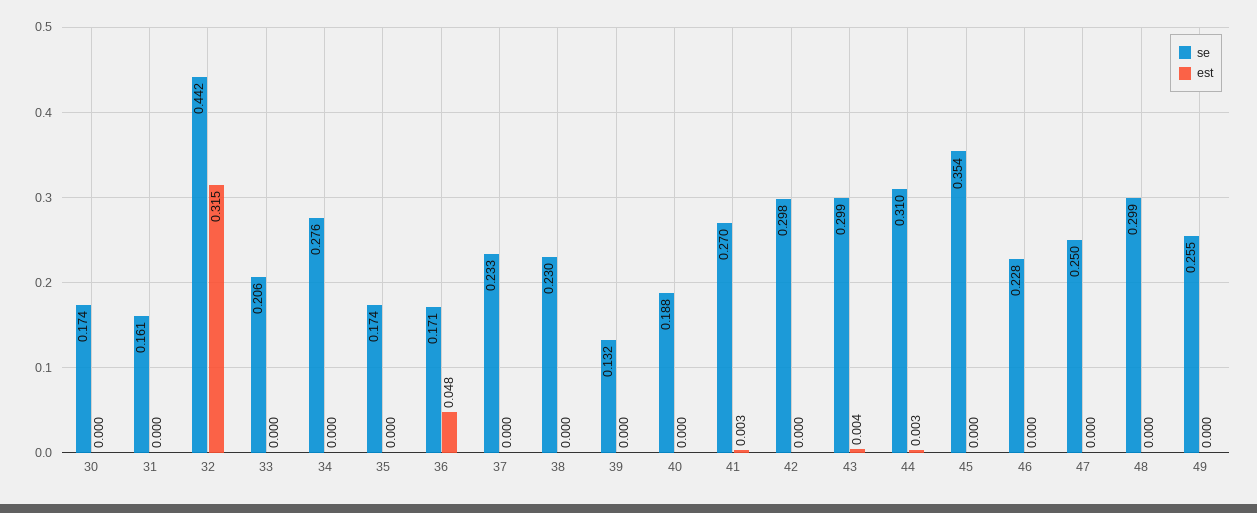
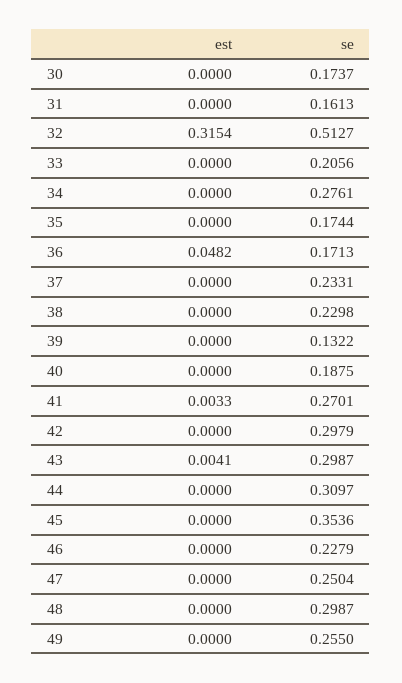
se, 32: 0.442 -> 0.5127
est, 44: 0.003 -> 0

